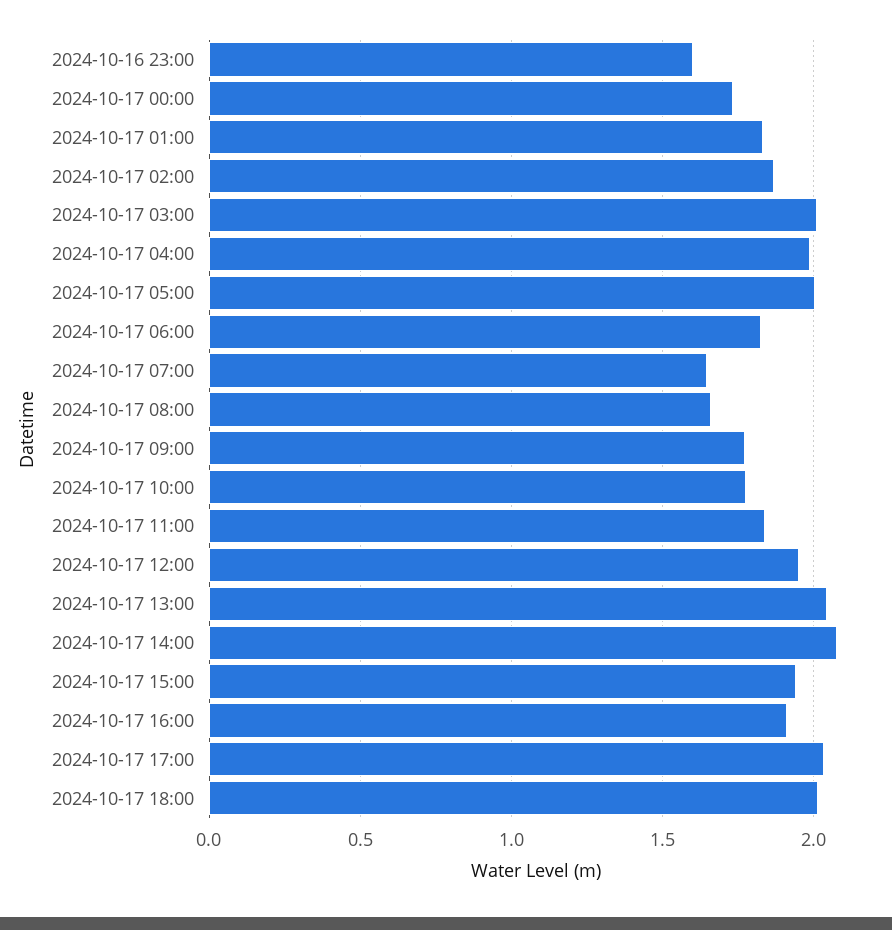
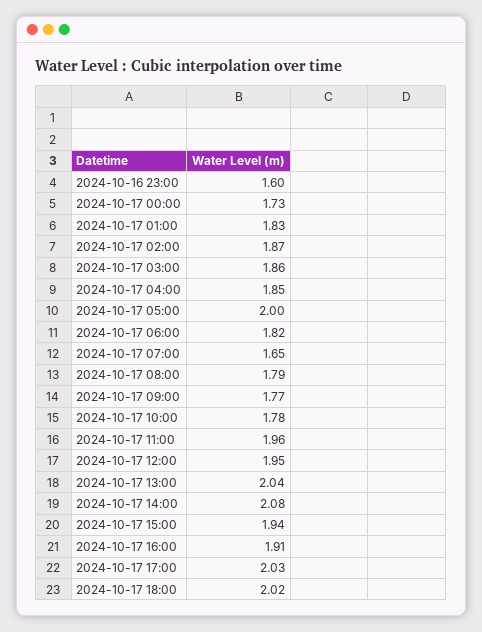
2024-10-17 03:00: 2 -> 1.86
2024-10-17 04:00: 2 -> 1.85
2024-10-17 08:00: 1.65 -> 1.79
2024-10-17 11:00: 1.85 -> 1.96

